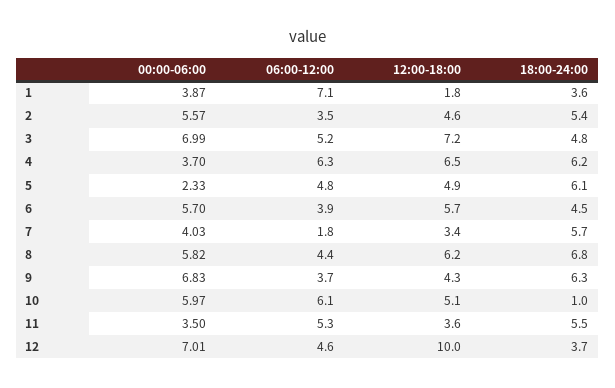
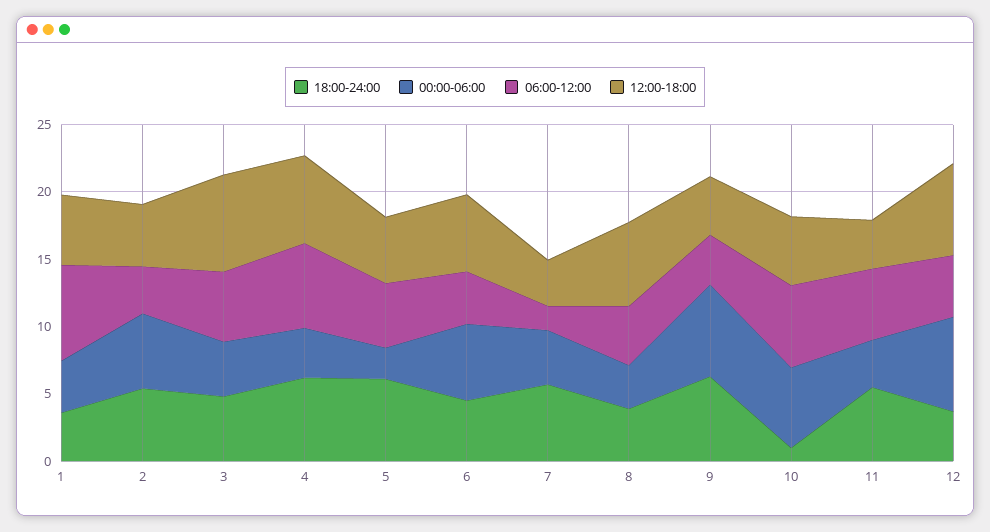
12:00-18:00, 1: 1.8 -> 5
00:00-06:00, 3: 6.99 -> 4
00:00-06:00, 8: 5.82 -> 3
18:00-24:00, 8: 6.8 -> 4
12:00-18:00, 12: 10 -> 7

